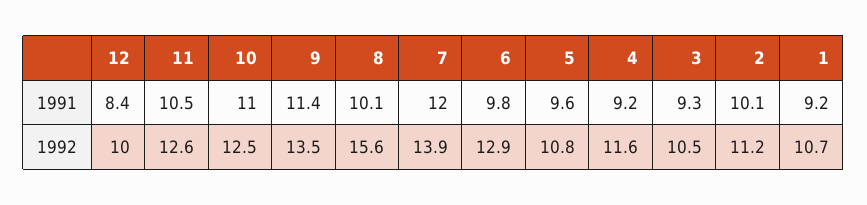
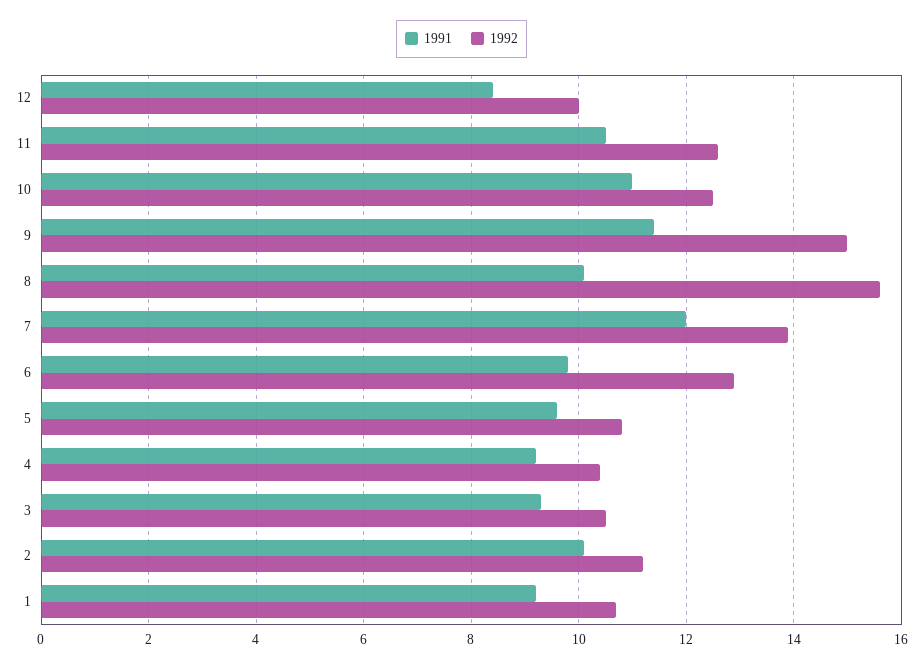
1992, 9: 13.5 -> 15
1992, 4: 11.6 -> 10.5

